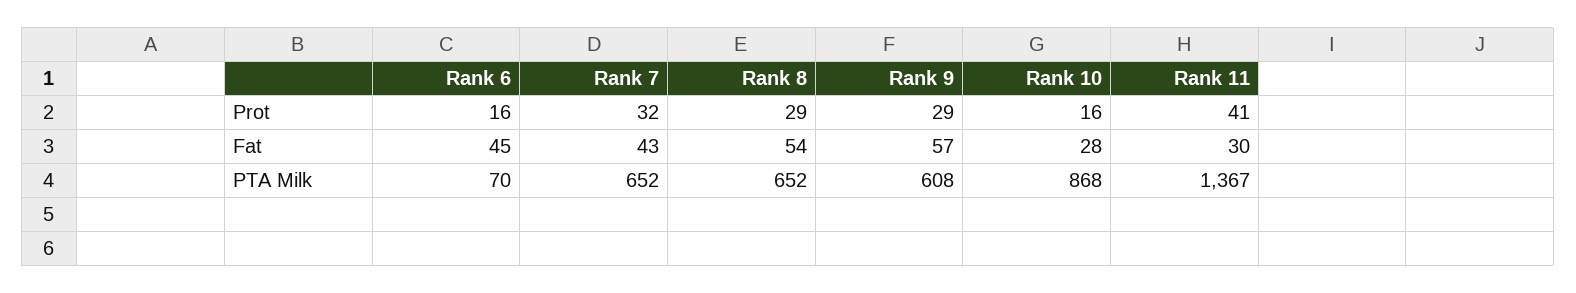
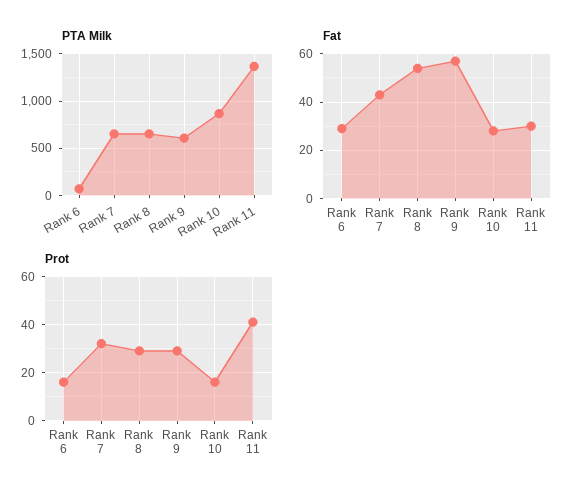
Fat, Rank 6: 45 -> 30

